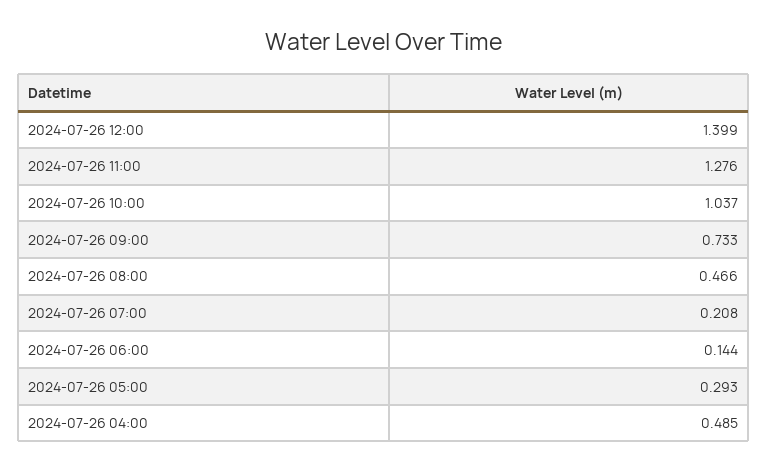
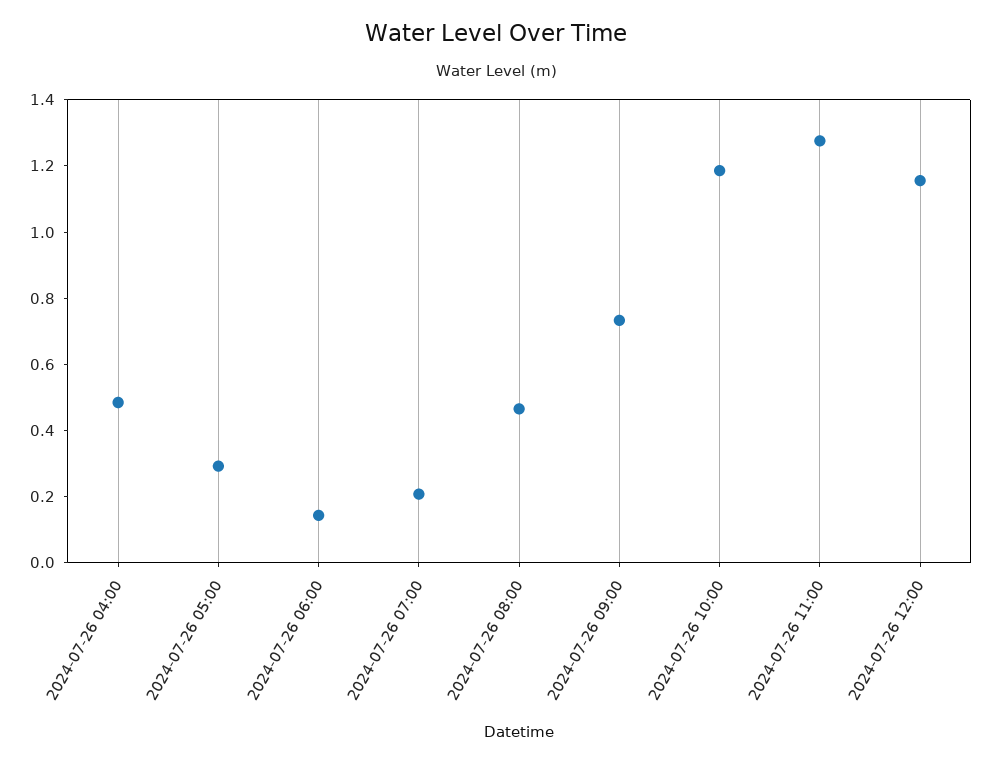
2024-07-26 12:00: 1.399 -> 1.15
2024-07-26 10:00: 1.037 -> 1.2

